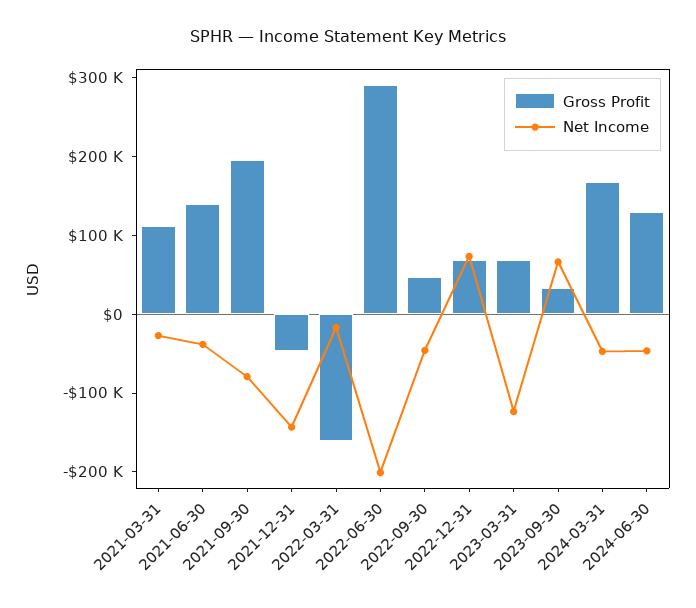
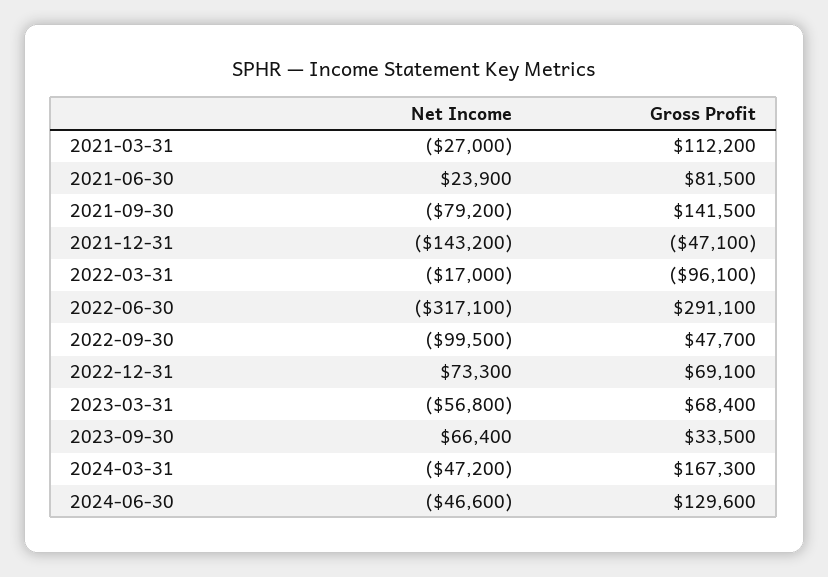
Gross Profit, 2021-06-30: 140000 -> 81500
Net Income, 2021-06-30: -40000 -> 23900
Gross Profit, 2021-09-30: 200000 -> 141500
Gross Profit, 2022-03-31: -160000 -> -96100
Net Income, 2022-06-30: -200000 -> -317100
Net Income, 2022-09-30: -40000 -> -99500
Net Income, 2023-03-31: -120000 -> -56800

